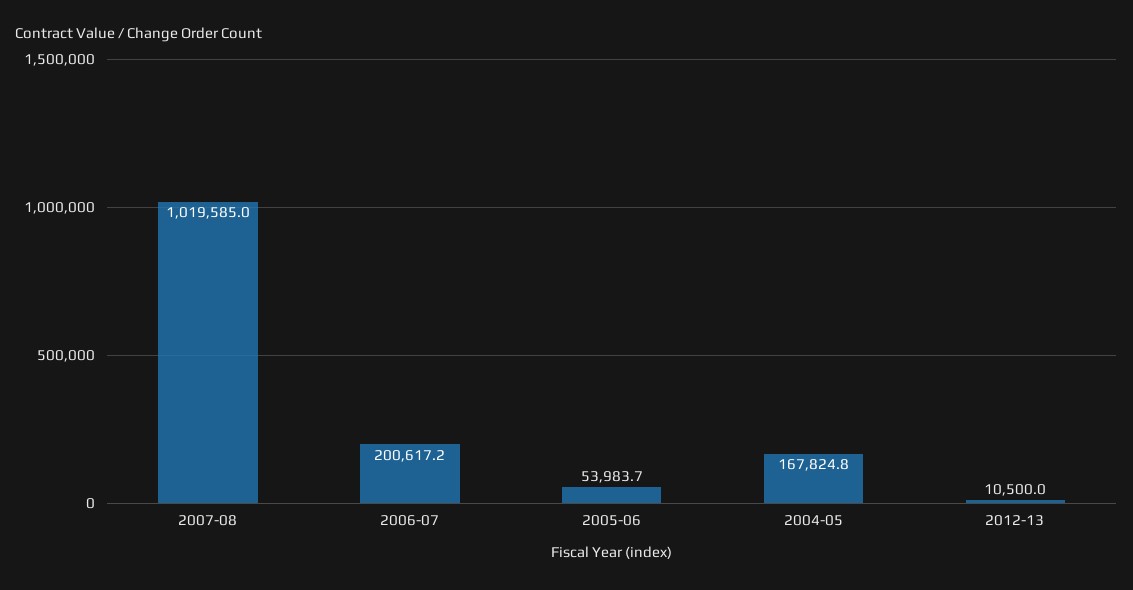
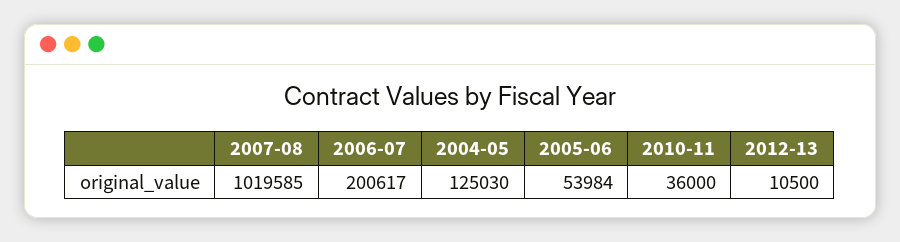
2004-05: 167824.8 -> 125030
2010-11: none -> 36000

